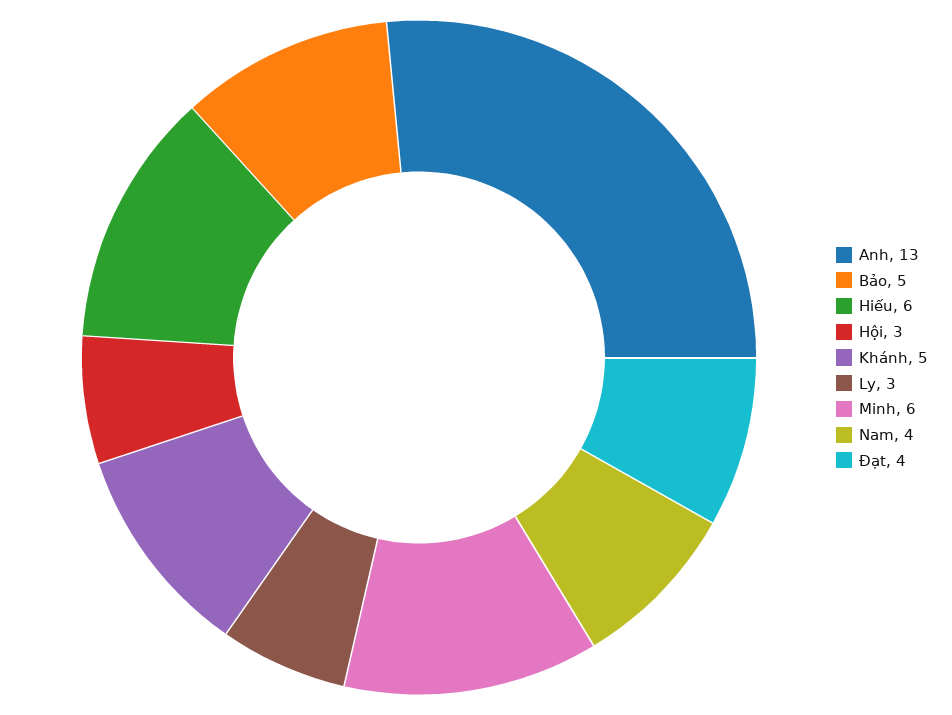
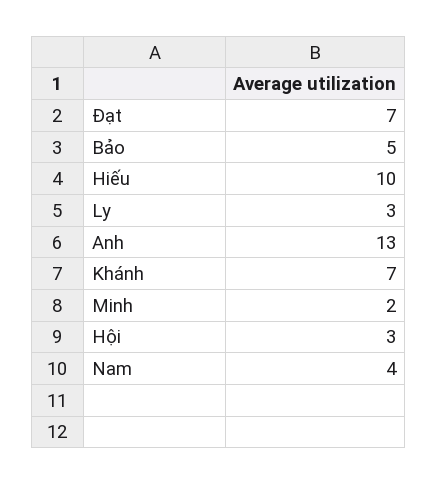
Hiếu: 6 -> 10
Khánh: 5 -> 7
Minh: 6 -> 2
Đạt: 4 -> 7

